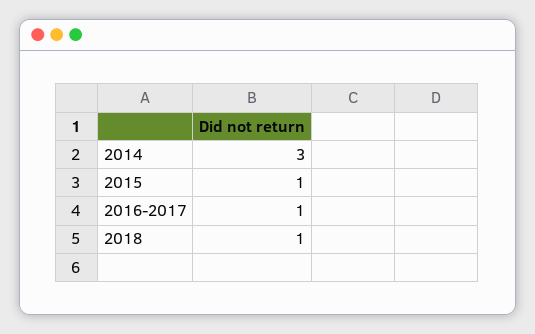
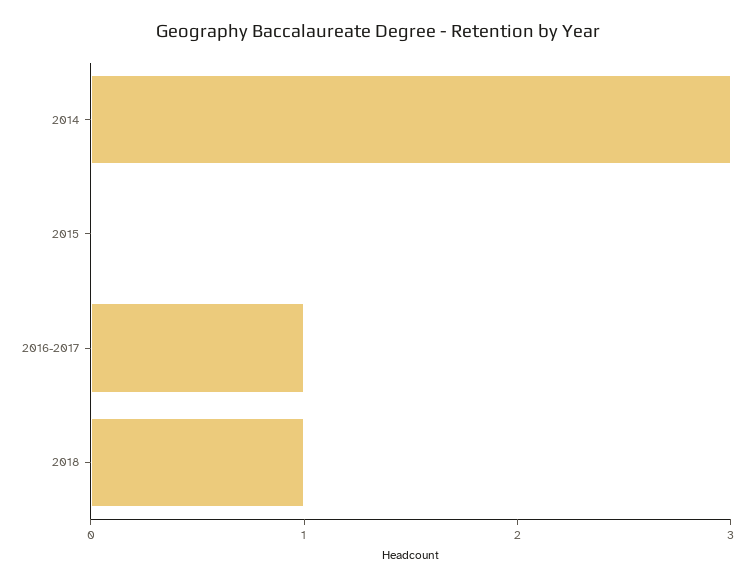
2015: 1 -> 0

